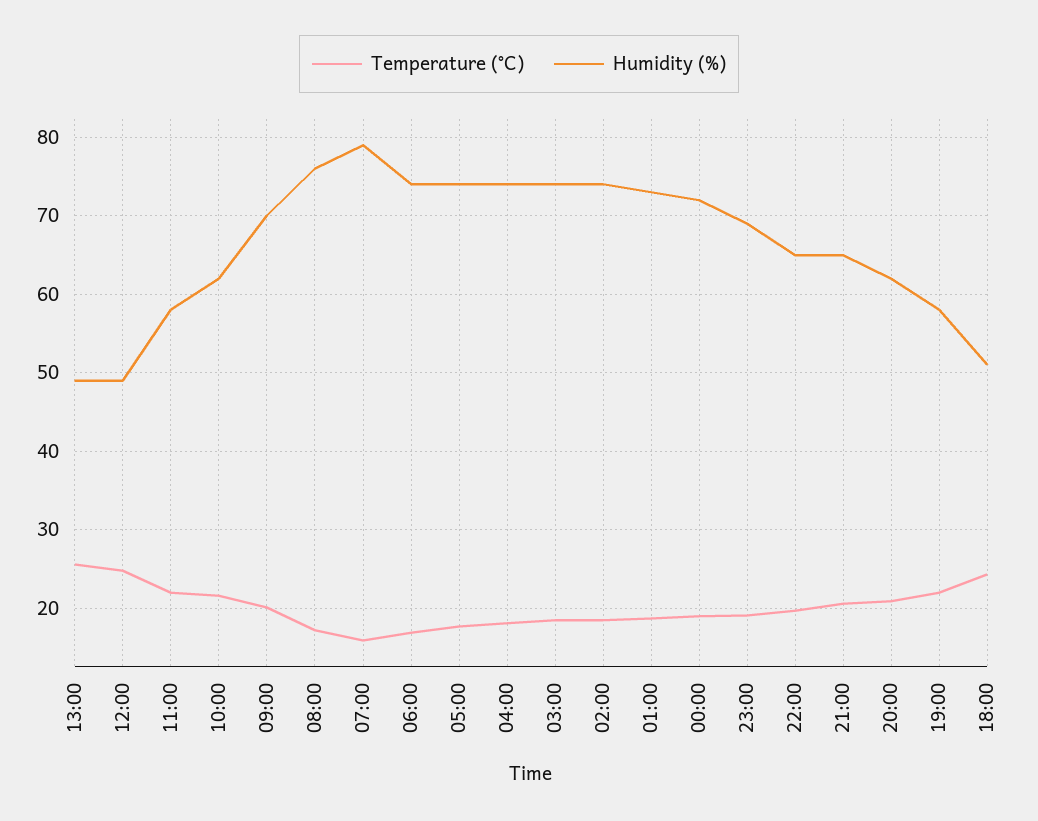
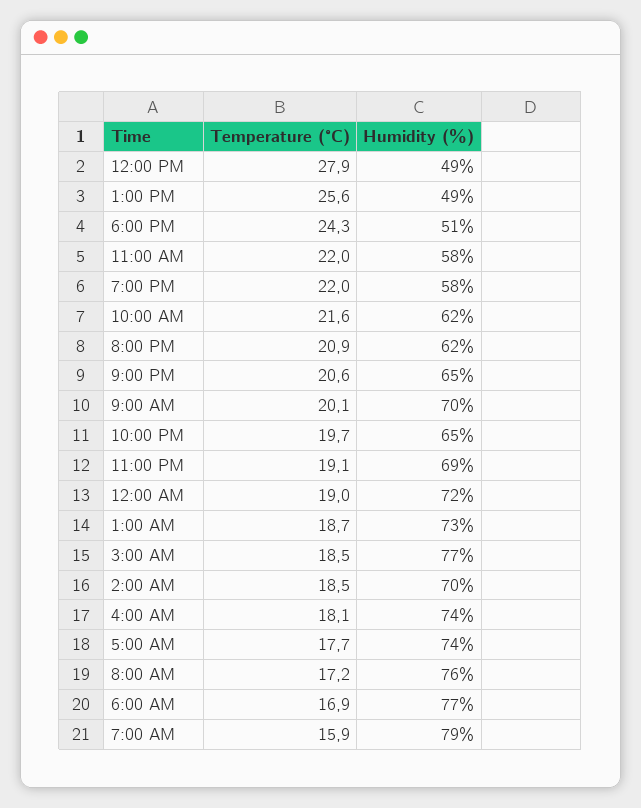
Temperature (°C), 12:00: 25 -> 27.9
Humidity (%), 06:00: 74 -> 77
Humidity (%), 03:00: 74 -> 77
Humidity (%), 02:00: 74 -> 70

